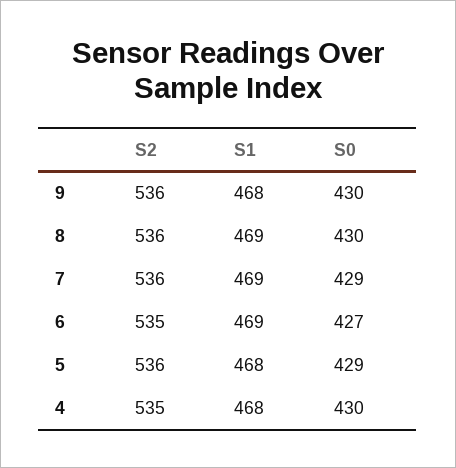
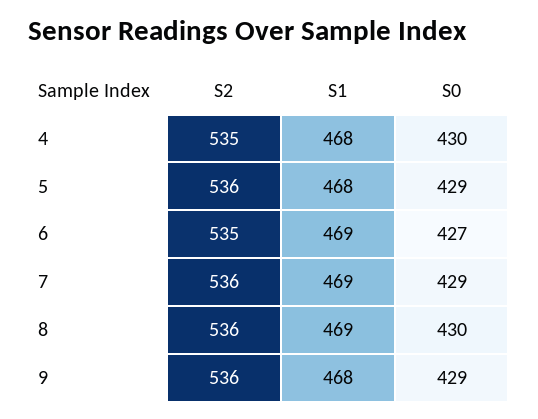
S0, 9: 430 -> 429

